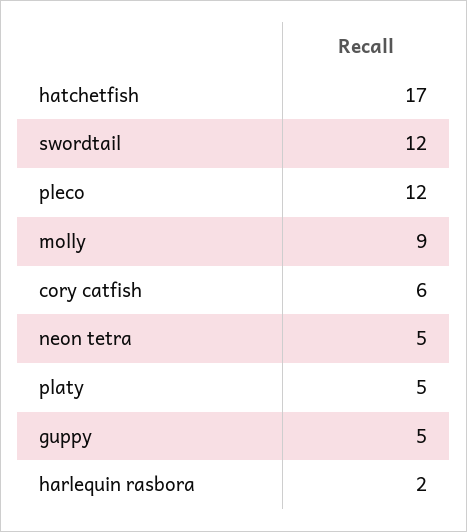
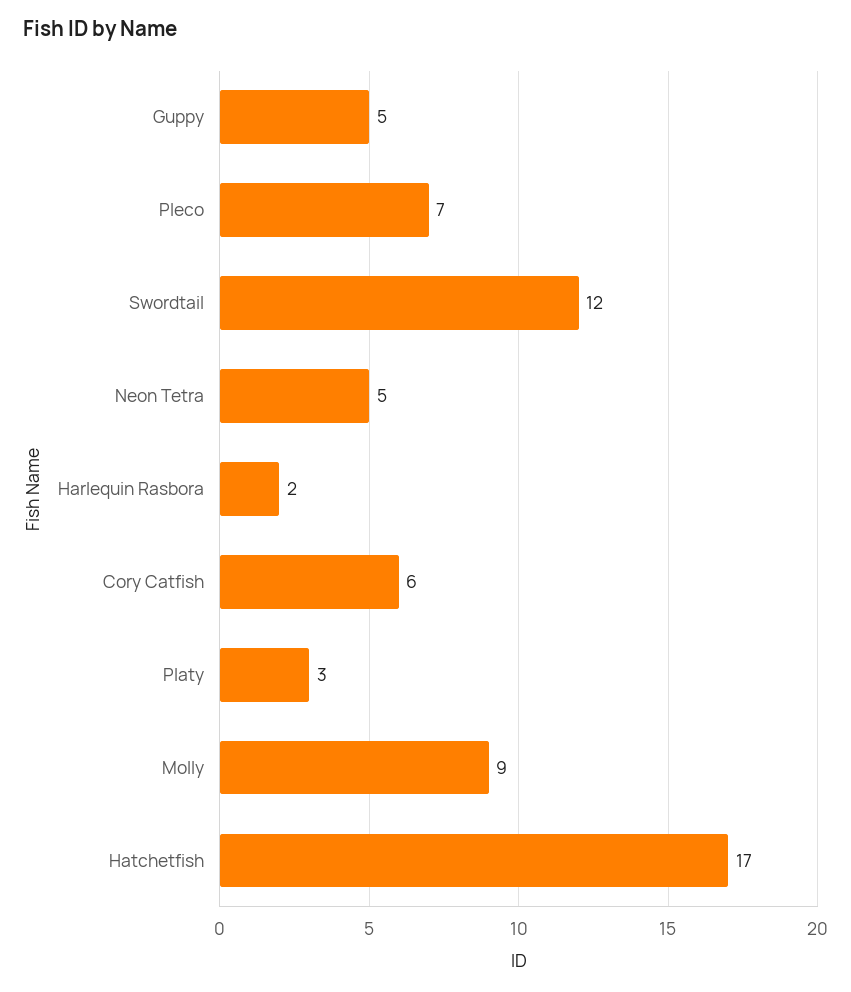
pleco: 12 -> 7
platy: 5 -> 3

